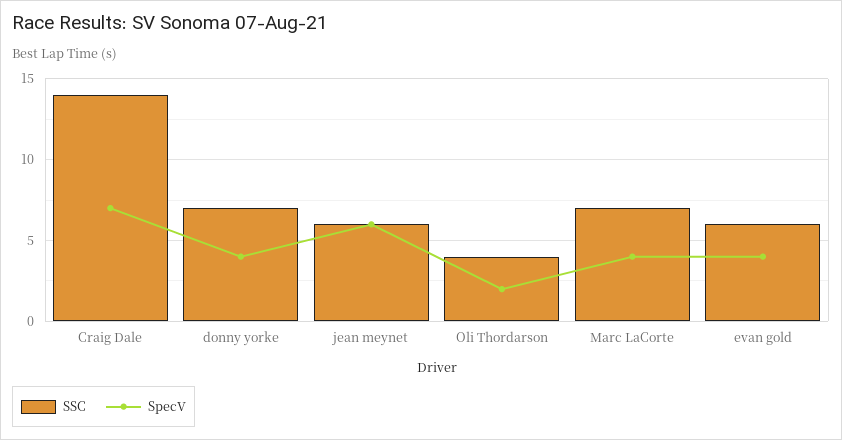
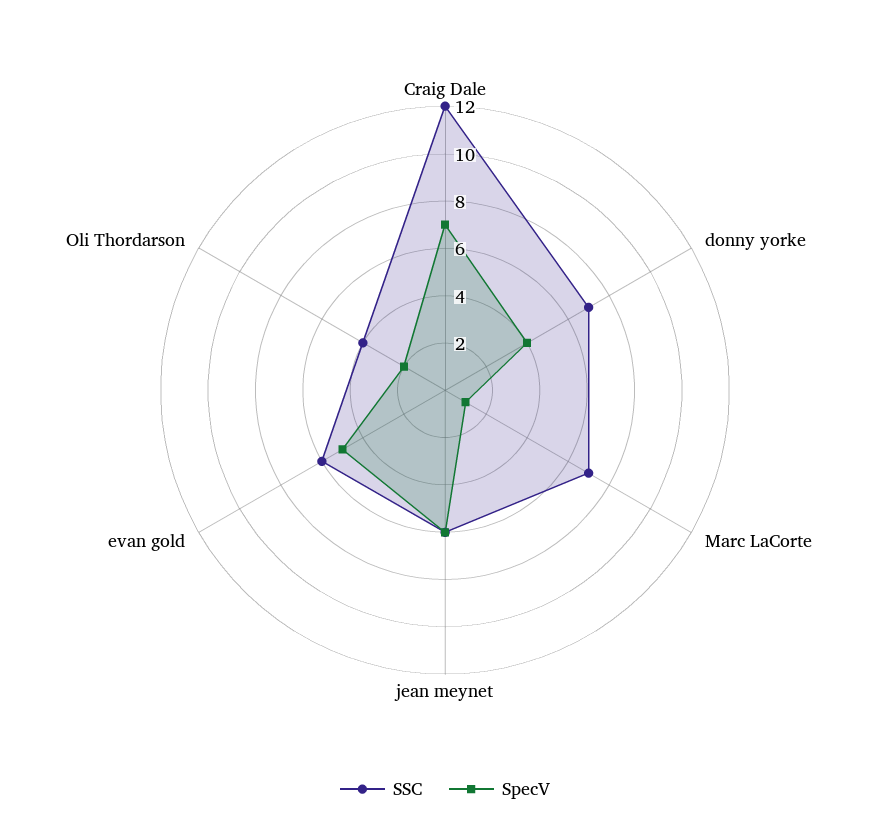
SSC, Craig Dale: 14 -> 12
SpecV, Marc LaCorte: 4 -> 1
SpecV, evan gold: 4 -> 5

